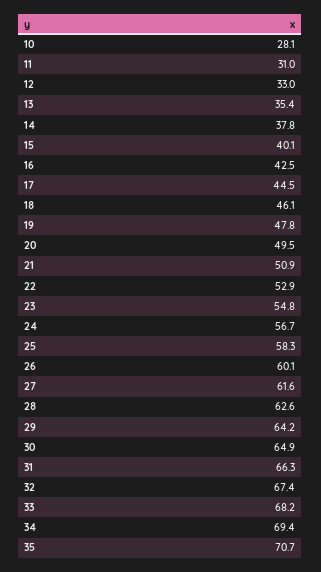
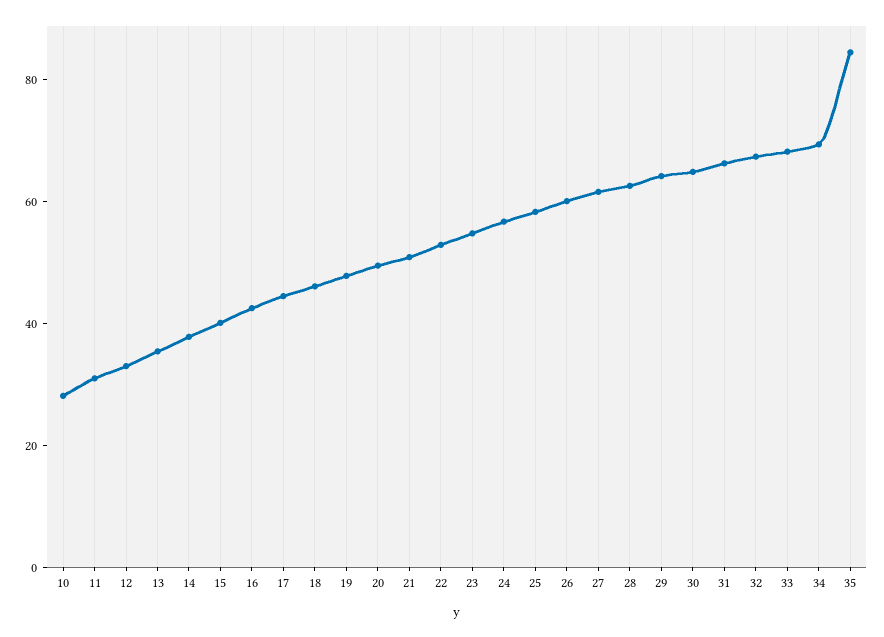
35: 70.7 -> 85

